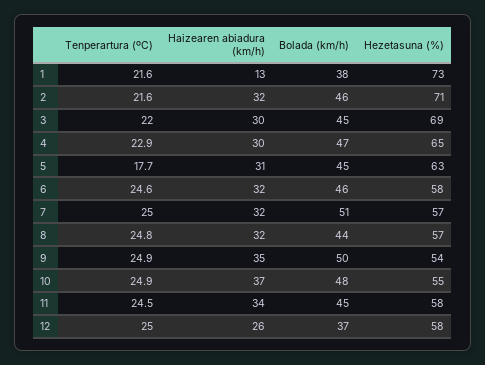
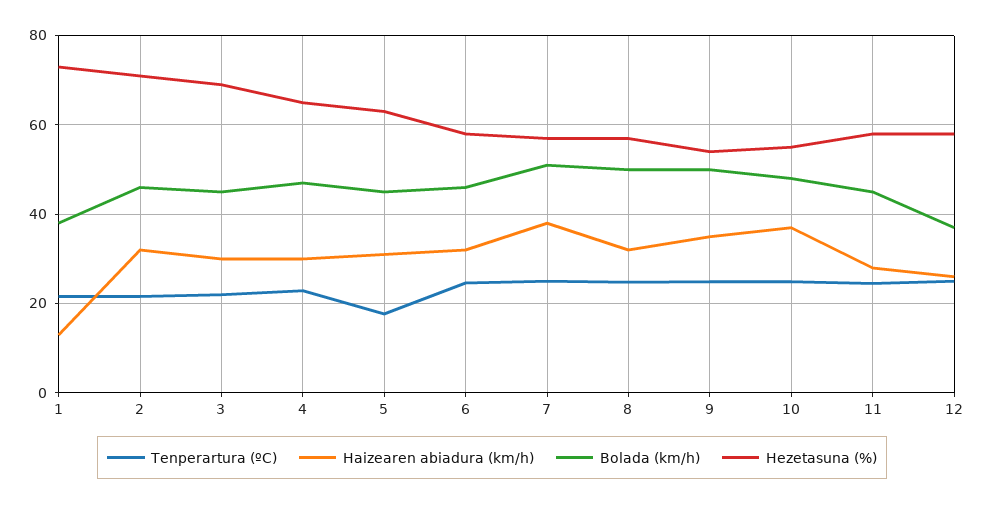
Haizearen abiadura (km/h), 7: 32 -> 38
Bolada (km/h), 8: 44 -> 50
Haizearen abiadura (km/h), 11: 34 -> 28

